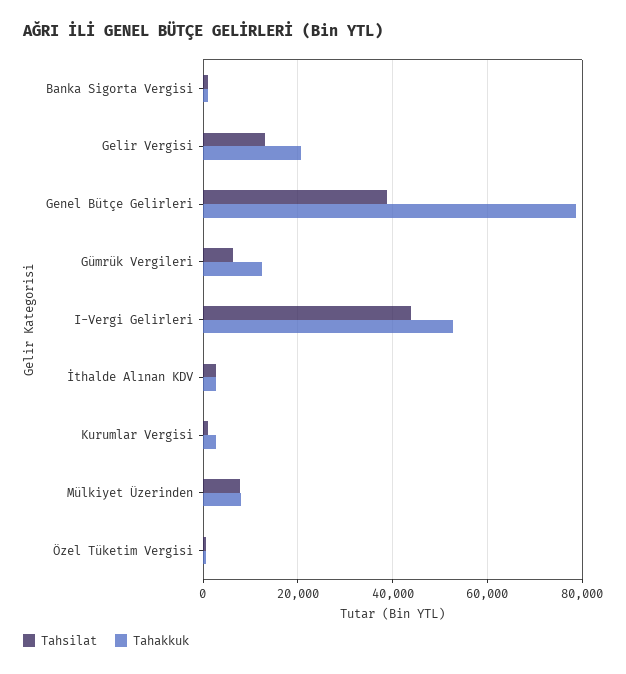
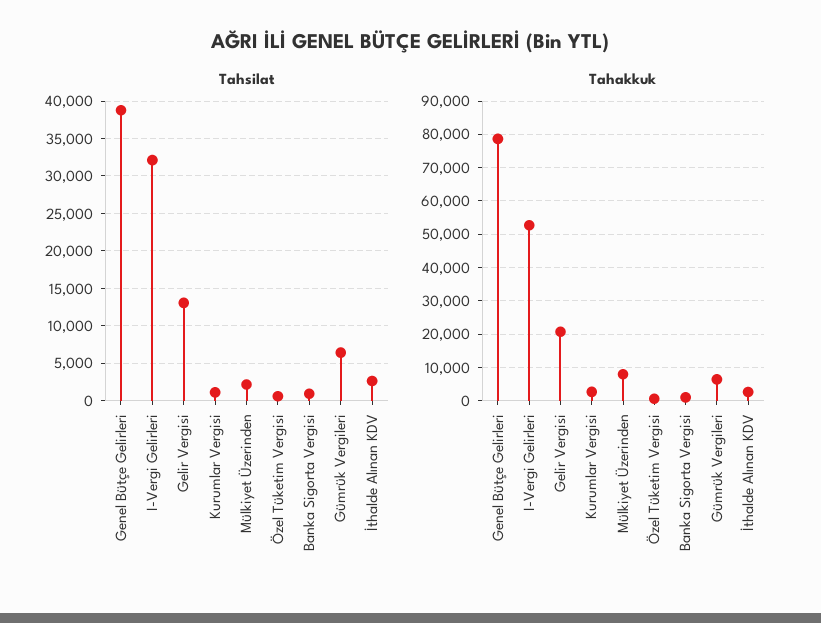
Tahakkuk, Gümrük Vergileri: 12000 -> 6000
Tahsilat, I-Vergi Gelirleri: 44000 -> 32000
Tahsilat, Mülkiyet Üzerinden: 8000 -> 2000

